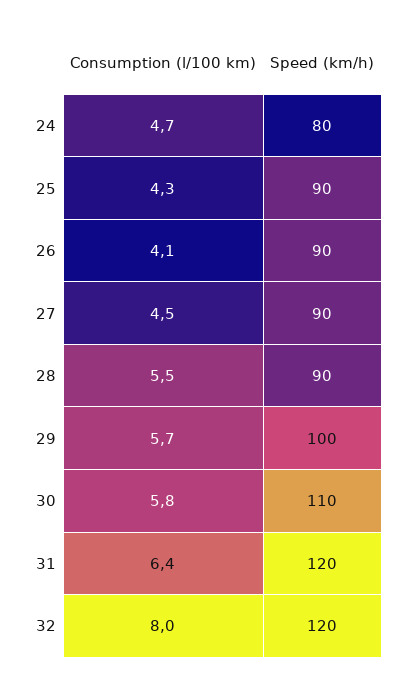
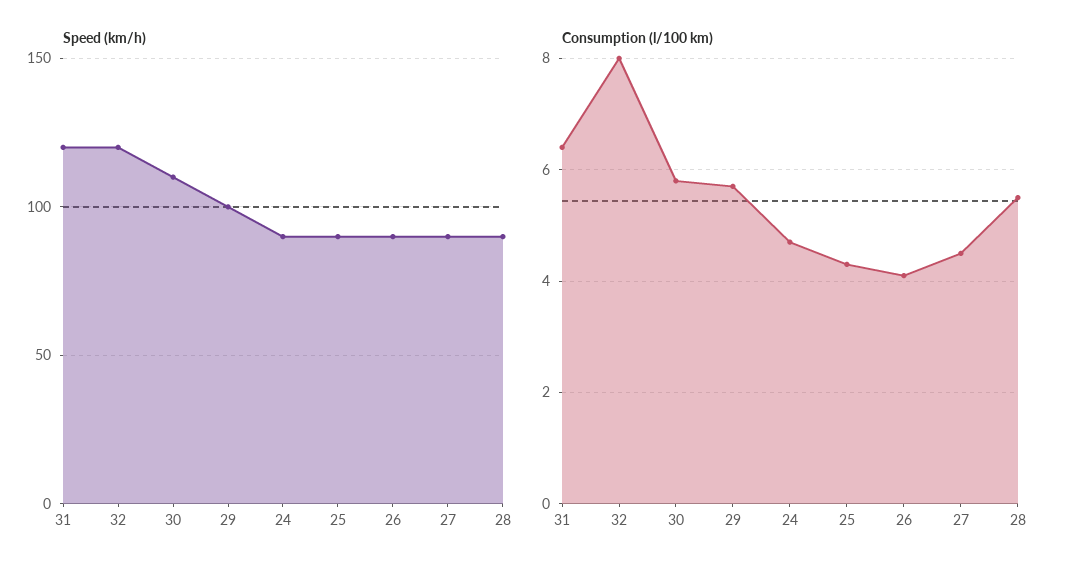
Speed (km/h), 24: 80 -> 90

